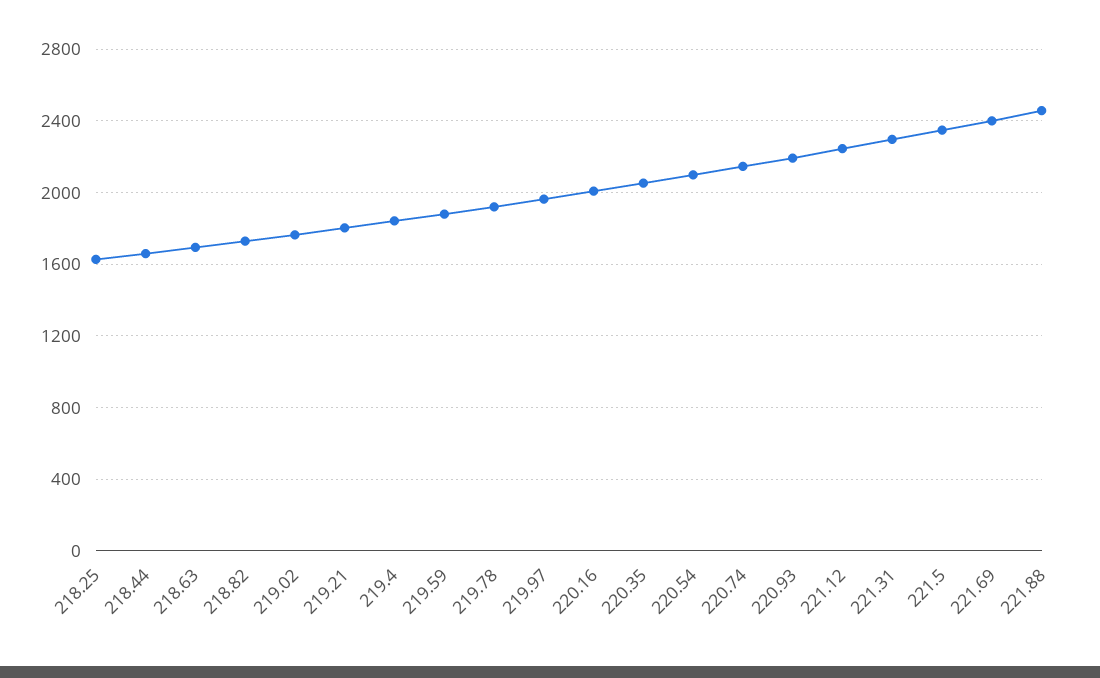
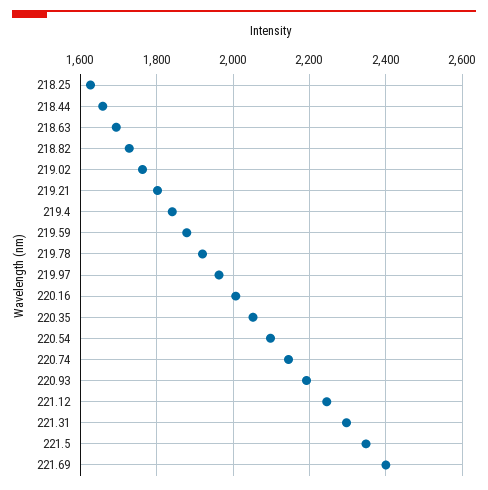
221.88: 2450 -> none

